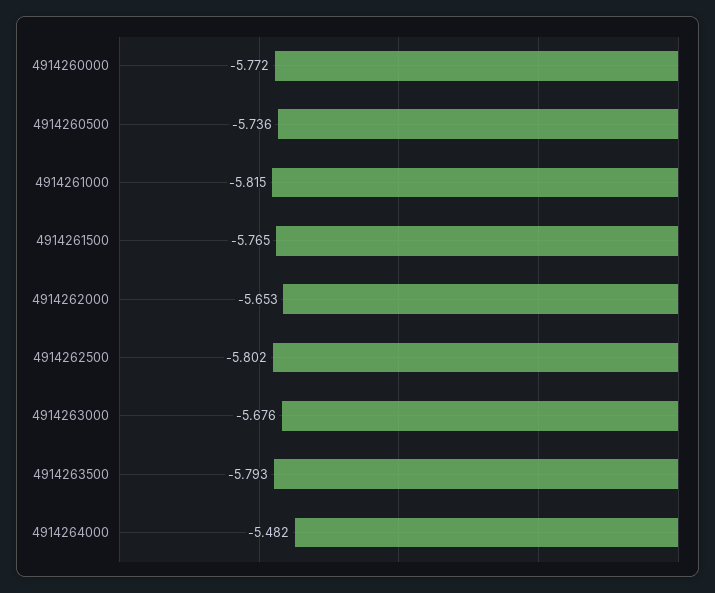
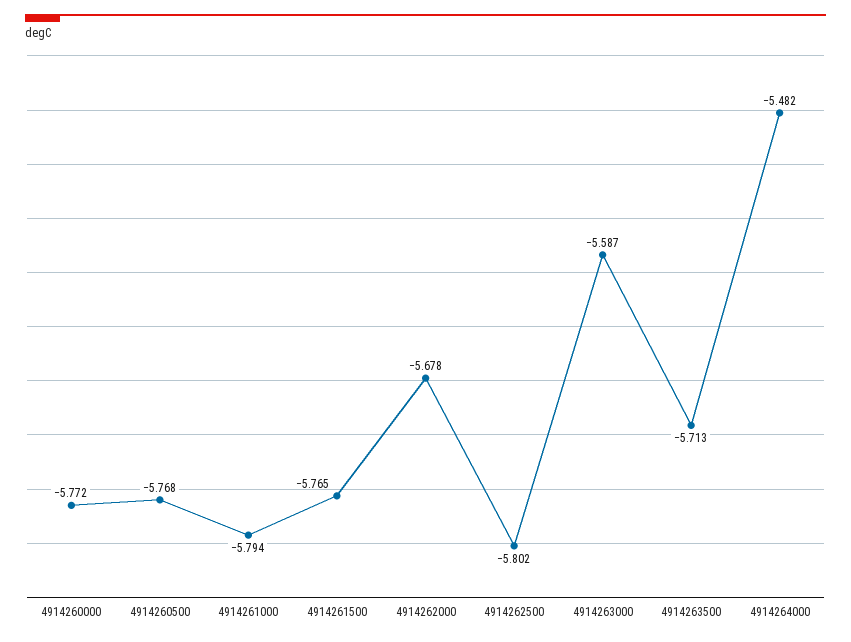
4914260500: -5.736 -> -5.768
4914261000: -5.815 -> -5.794
4914262000: -5.653 -> -5.678
4914263000: -5.676 -> -5.587
4914263500: -5.793 -> -5.713

